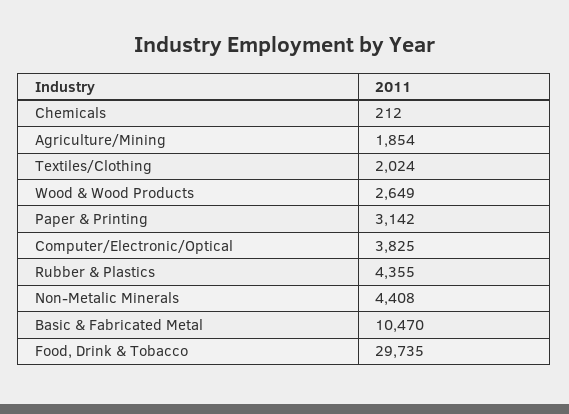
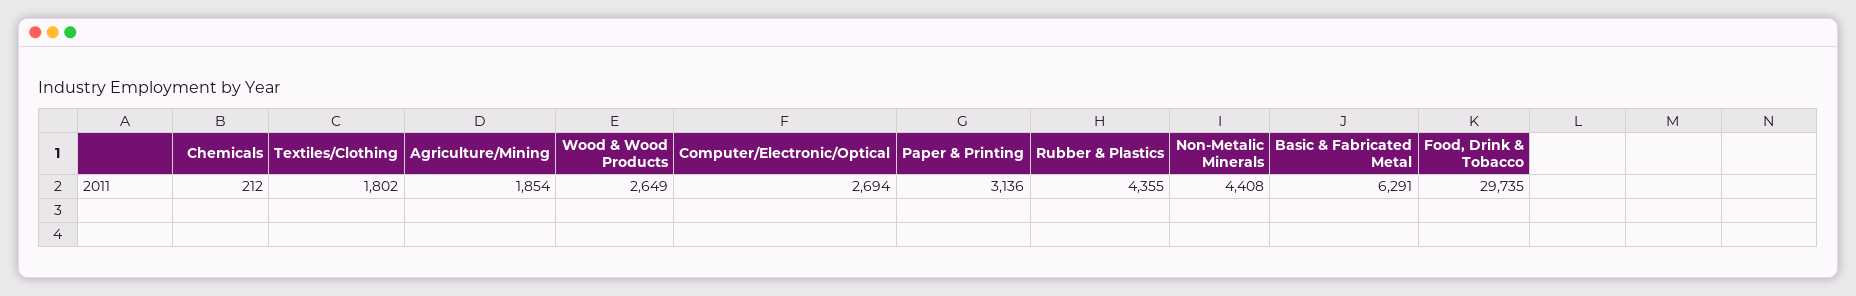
Textiles/Clothing: 2024 -> 1802
Paper & Printing: 3142 -> 3136
Computer/Electronic/Optical: 3825 -> 2694
Basic & Fabricated Metal: 10470 -> 6291

